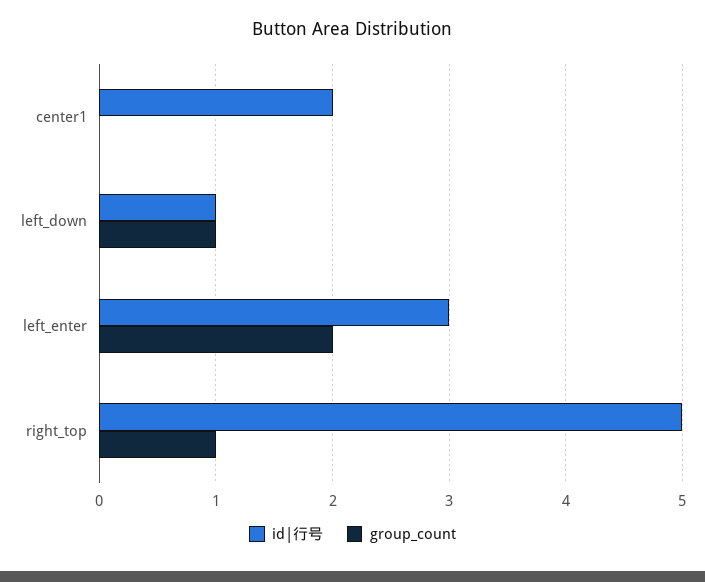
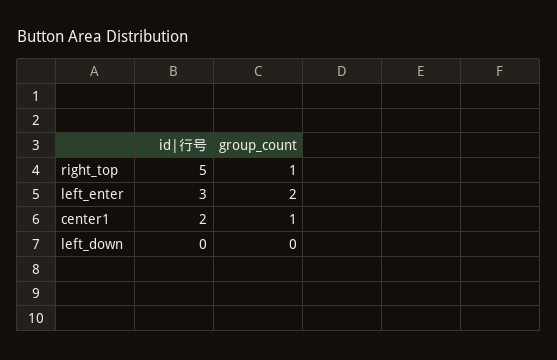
group_count, center1: 0 -> 1
id|行号, left_down: 1 -> 0
group_count, left_down: 1 -> 0

